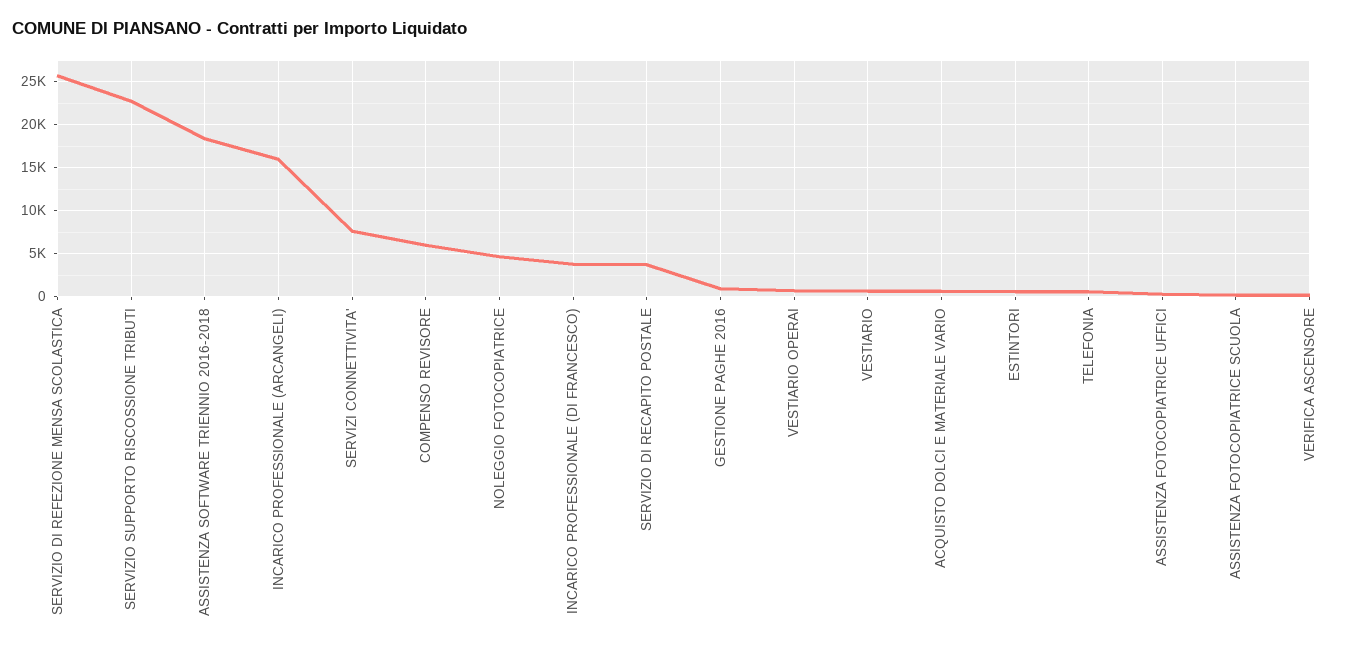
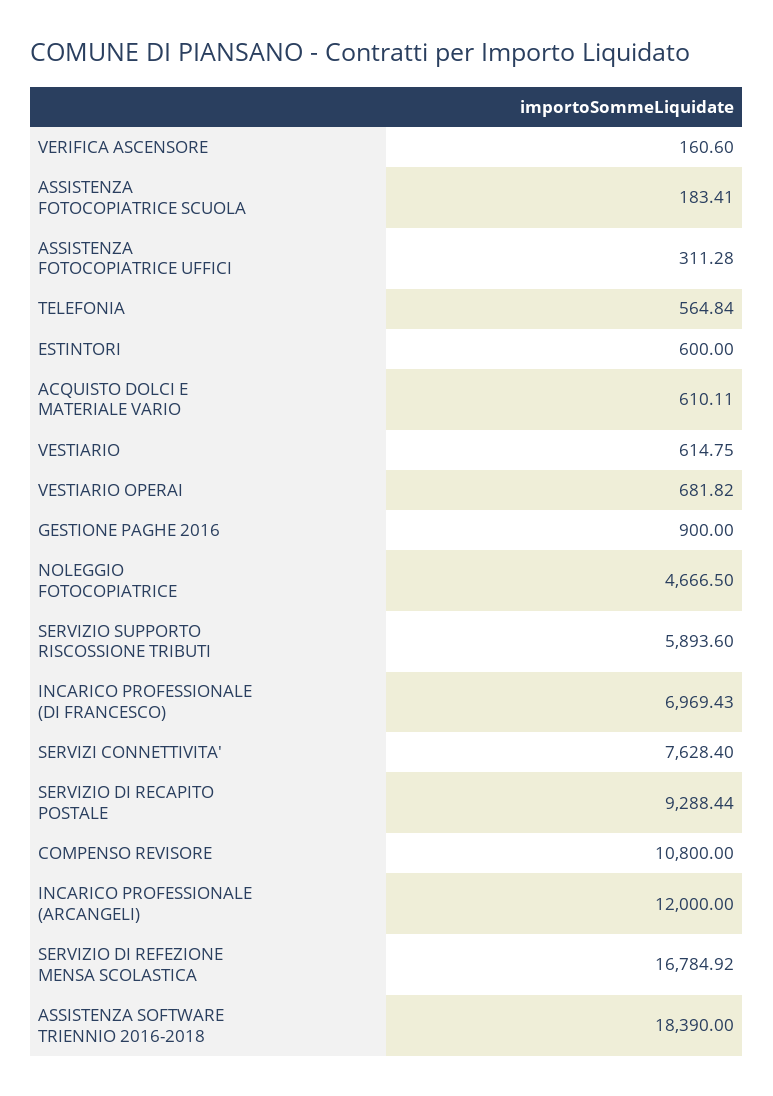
SERVIZIO DI REFEZIONE MENSA SCOLASTICA: 26000 -> 16784.92
SERVIZIO SUPPORTO RISCOSSIONE TRIBUTI: 23000 -> 5893.6
INCARICO PROFESSIONALE (ARCANGELI): 16000 -> 12000
COMPENSO REVISORE: 6000 -> 10800
INCARICO PROFESSIONALE (DI FRANCESCO): 4000 -> 6969.43
SERVIZIO DI RECAPITO POSTALE: 4000 -> 9288.44

